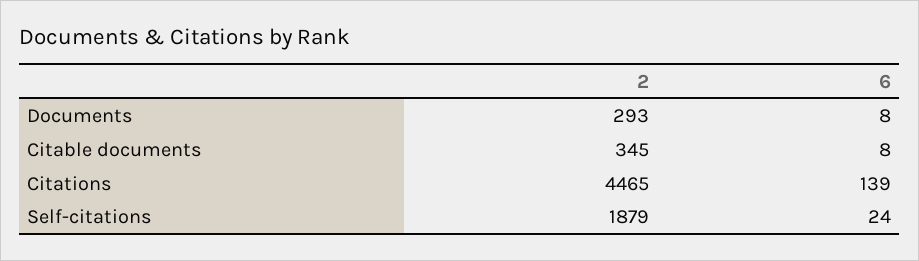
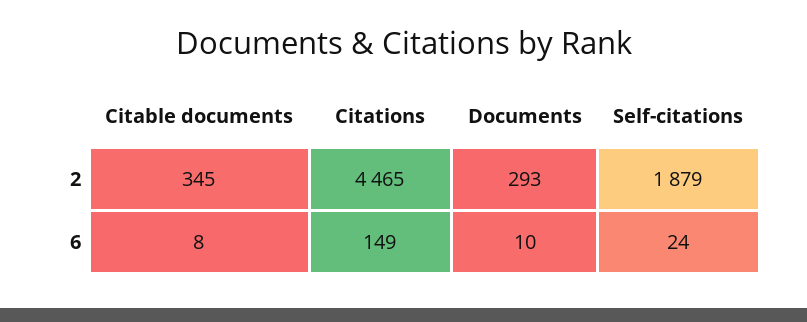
6, Documents: 8 -> 10
6, Citations: 139 -> 149

